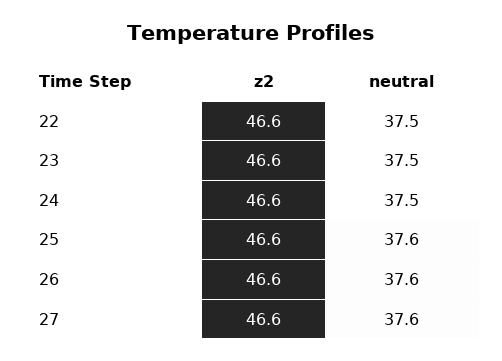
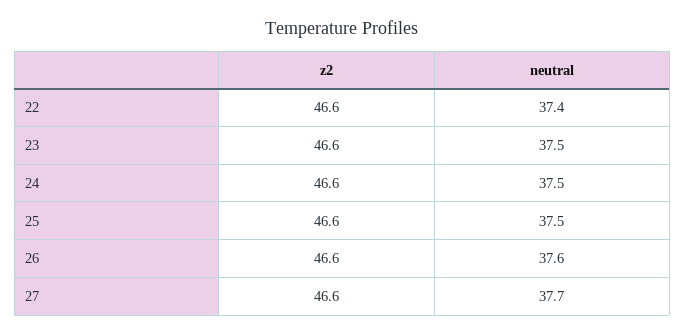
neutral, 22: 37.5 -> 37.4
neutral, 25: 37.6 -> 37.5
neutral, 27: 37.6 -> 37.7

